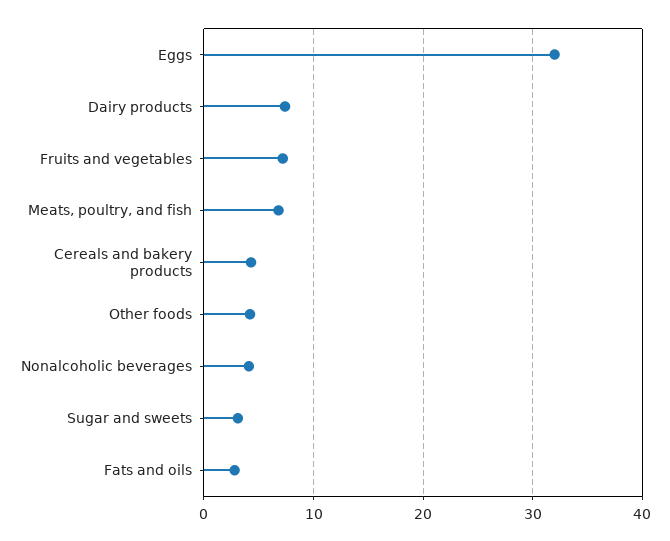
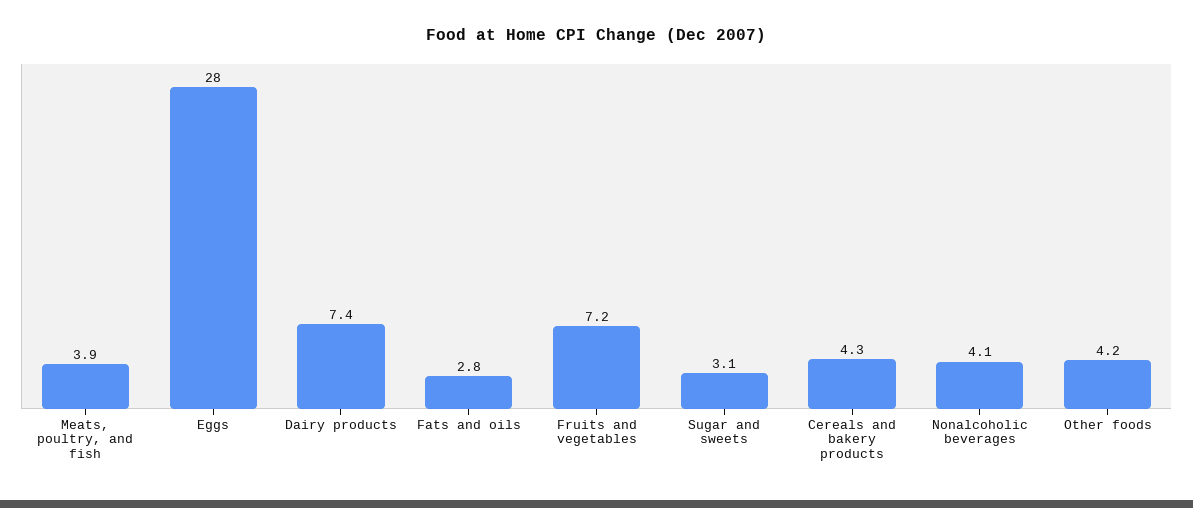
Eggs: 32 -> 28
Meats, poultry, and fish: 7 -> 3.9

